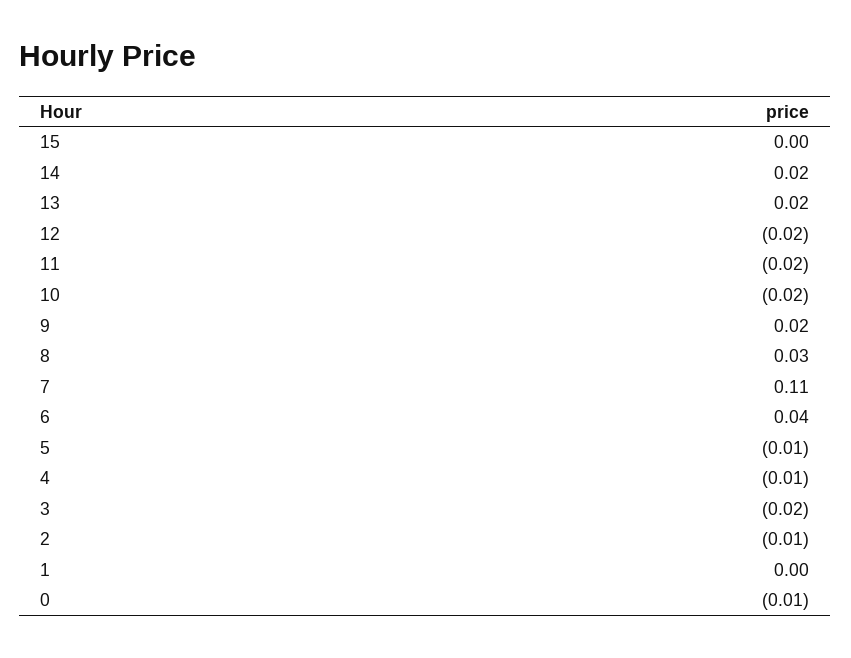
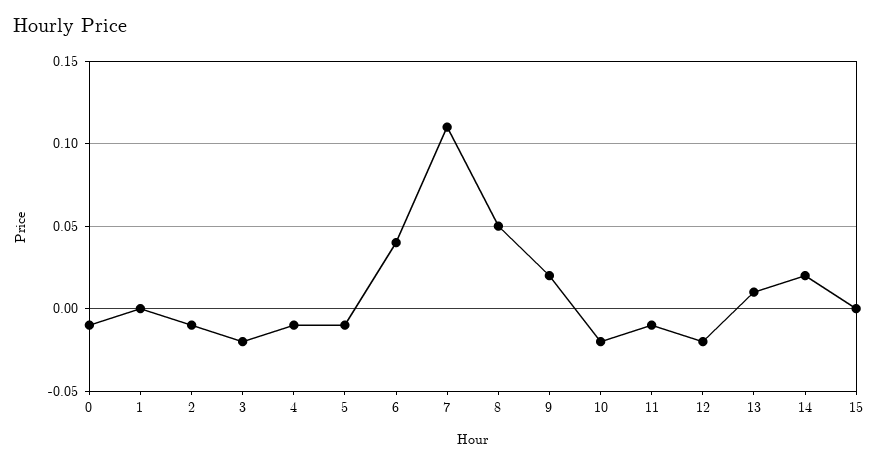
13: 0.02 -> 0.01
11: -0.02 -> -0.01
8: 0.03 -> 0.05

